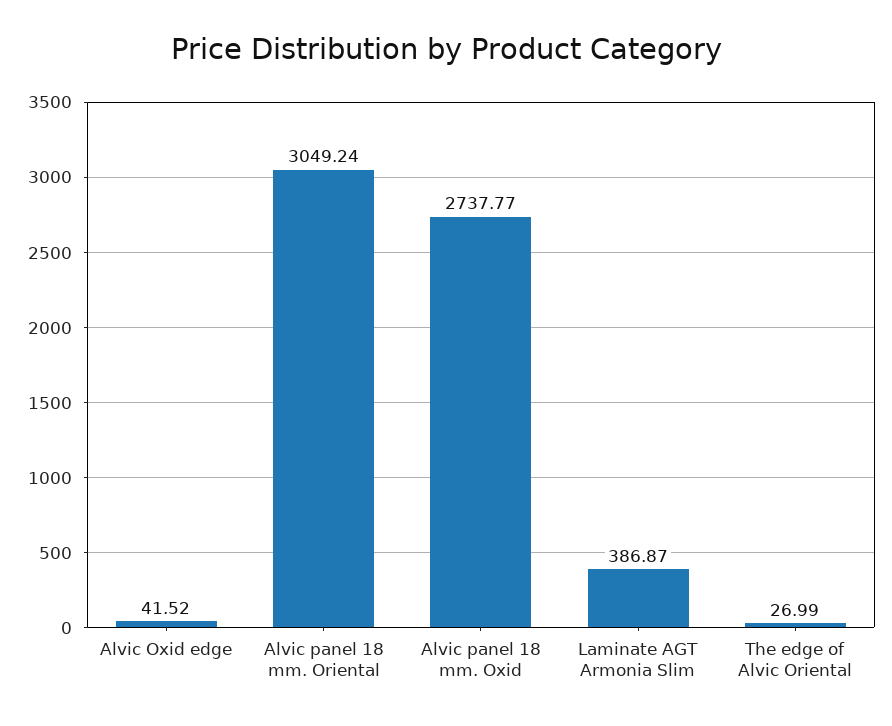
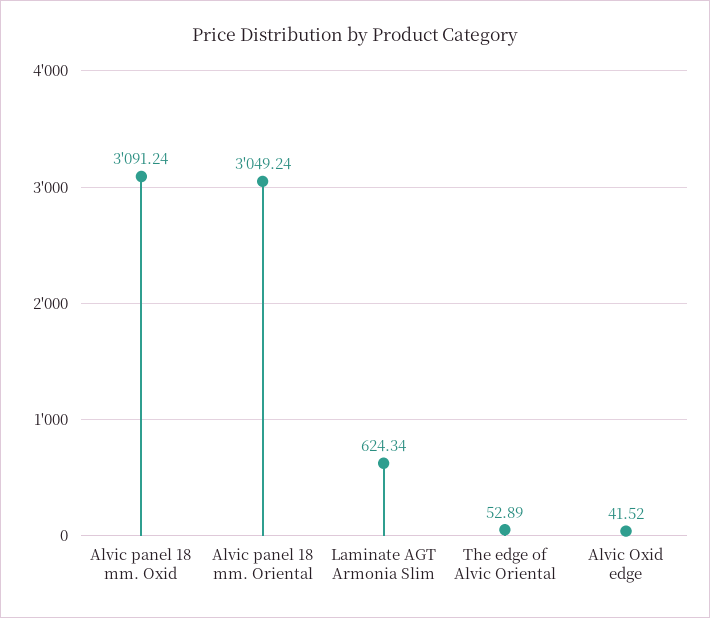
Alvic panel 18 mm. Oxid: 2737.77 -> 3091.24
Laminate AGT Armonia Slim: 386.87 -> 624.34
The edge of Alvic Oriental: 26.99 -> 52.89

